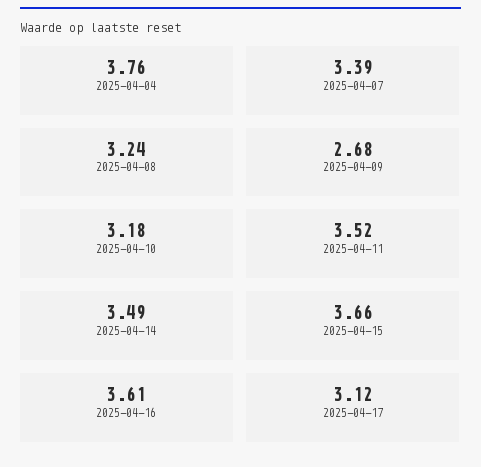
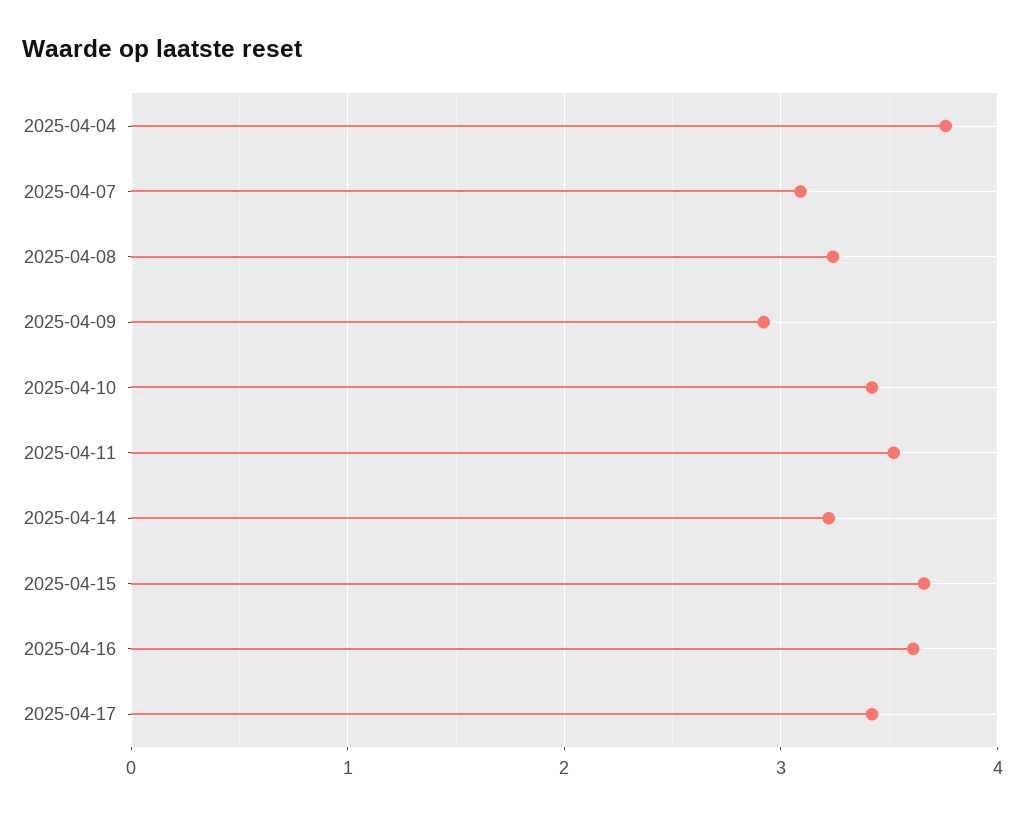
2025-04-07: 3.39 -> 3.1
2025-04-09: 2.68 -> 2.9
2025-04-10: 3.18 -> 3.4
2025-04-14: 3.49 -> 3.2
2025-04-17: 3.12 -> 3.4

